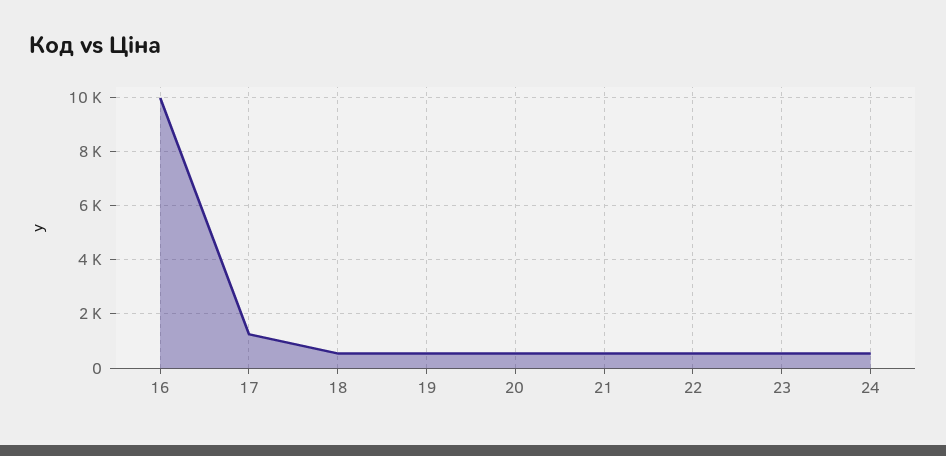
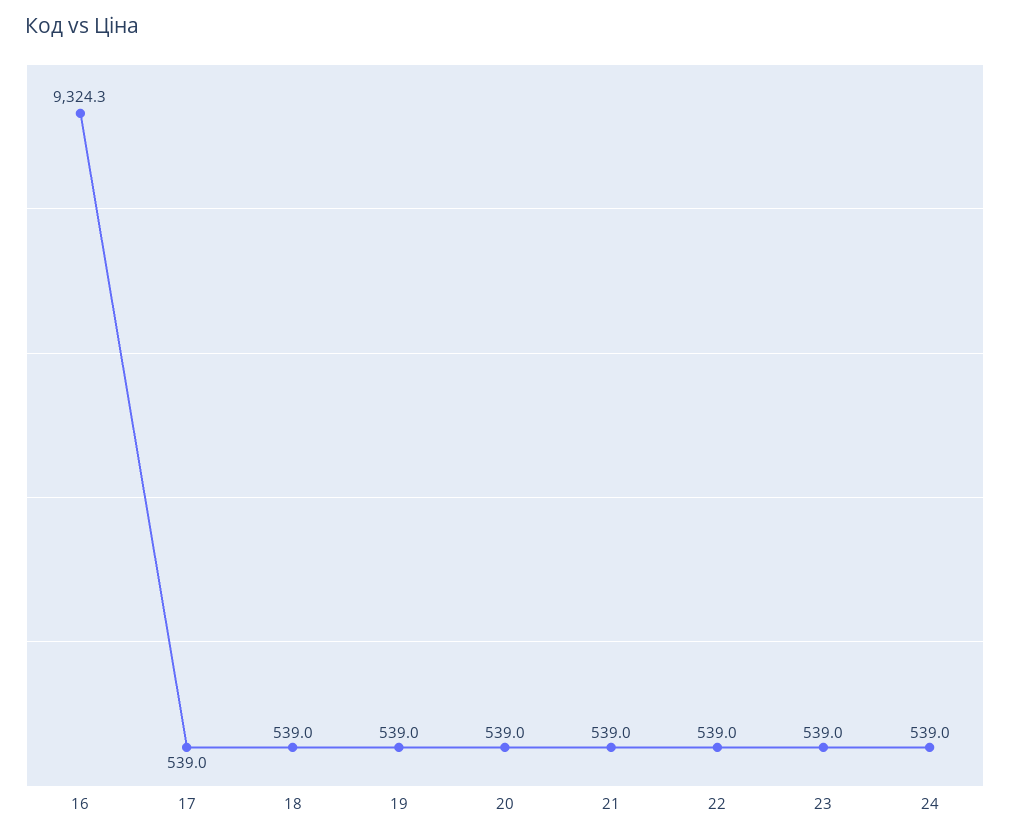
16: 10000 -> 9324.3
17: 1250 -> 539

